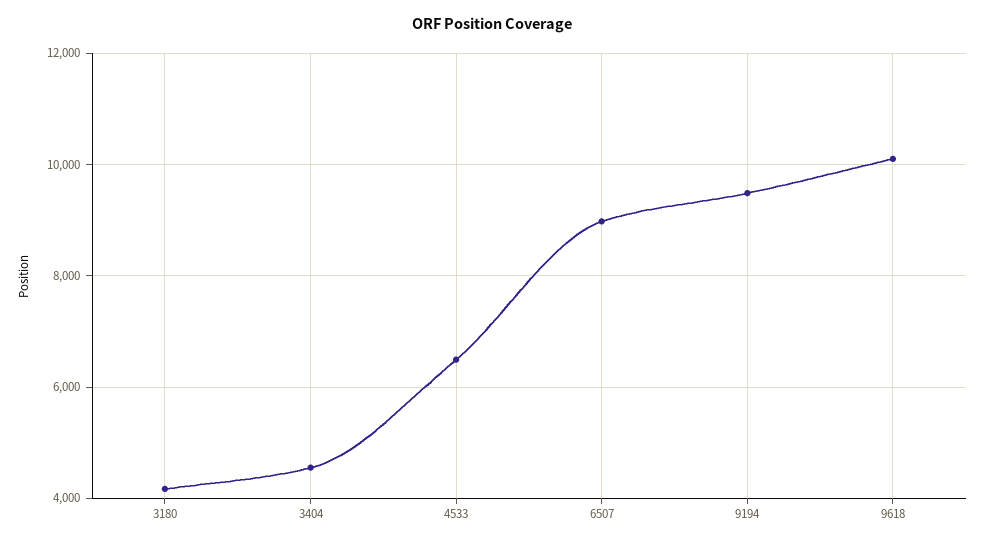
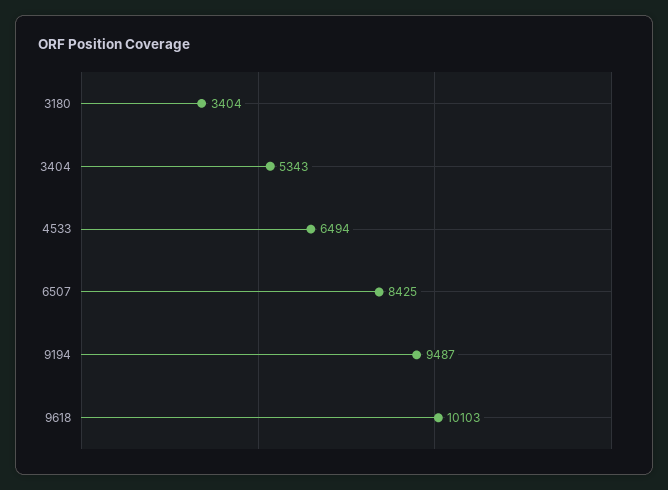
3180: 4200 -> 3404
3404: 4600 -> 5343
6507: 9000 -> 8425

